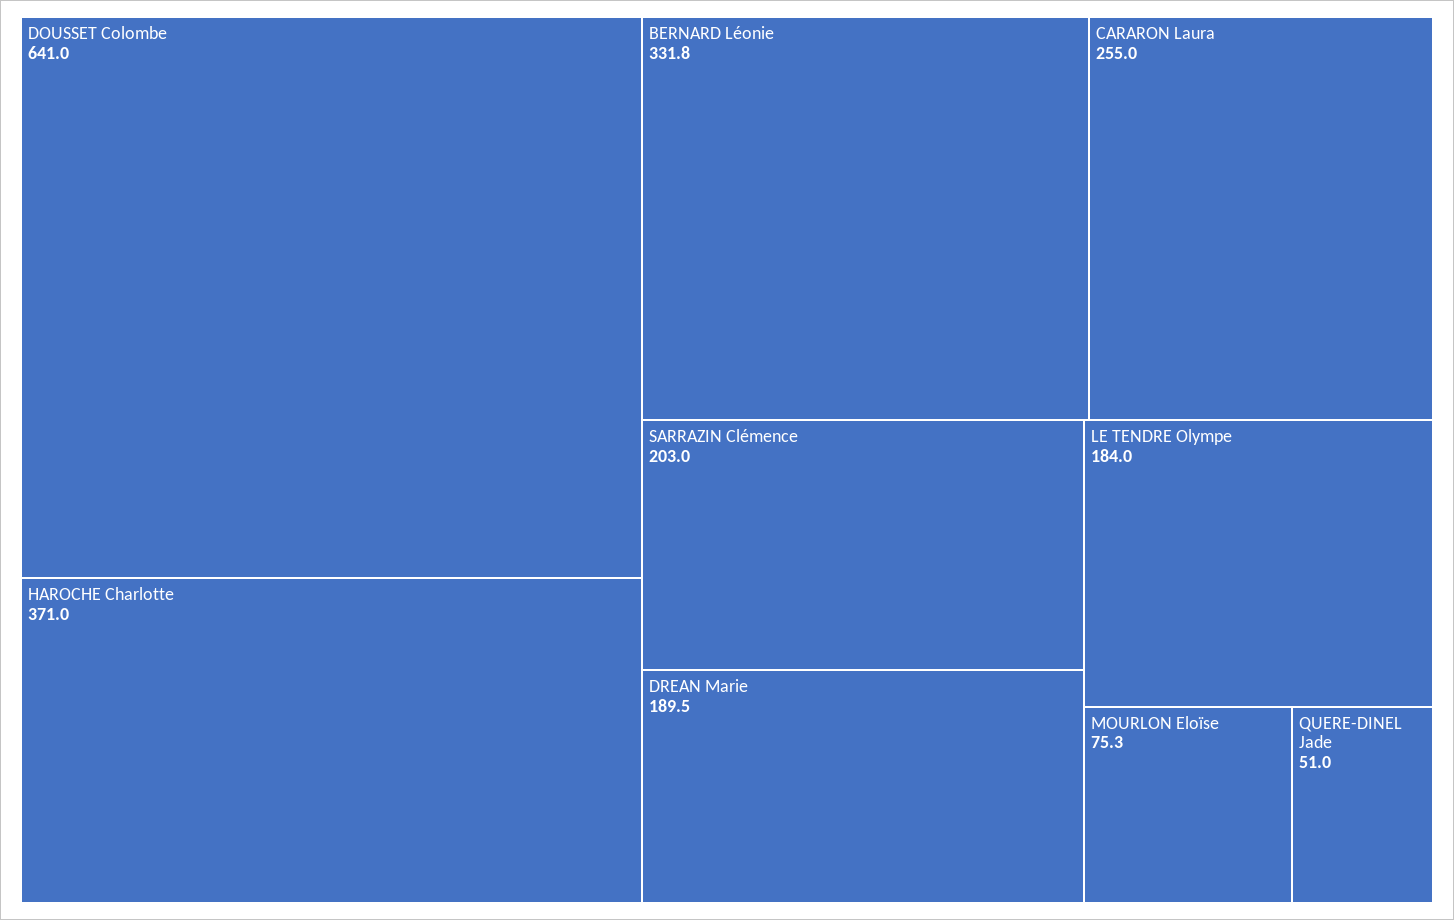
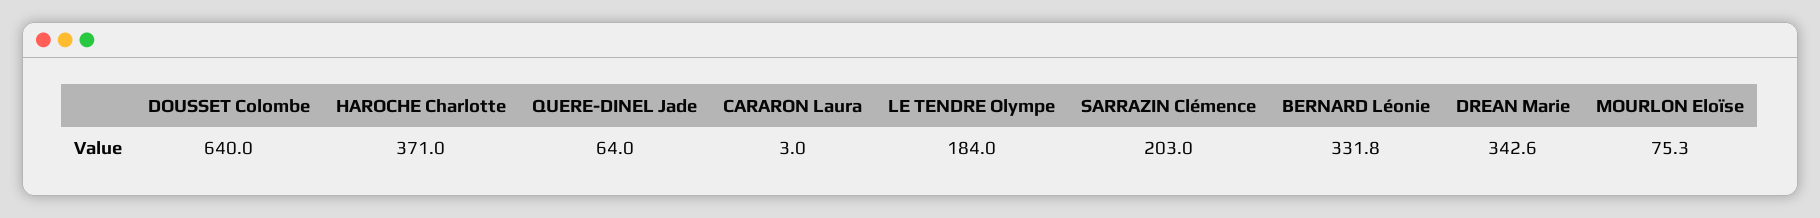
DOUSSET Colombe: 641 -> 640
CARARON Laura: 255 -> 3
DREAN Marie: 189.5 -> 342.6
QUERE-DINEL Jade: 51 -> 64

